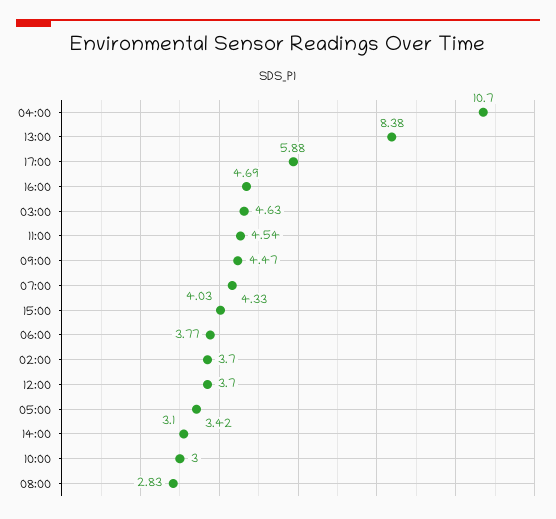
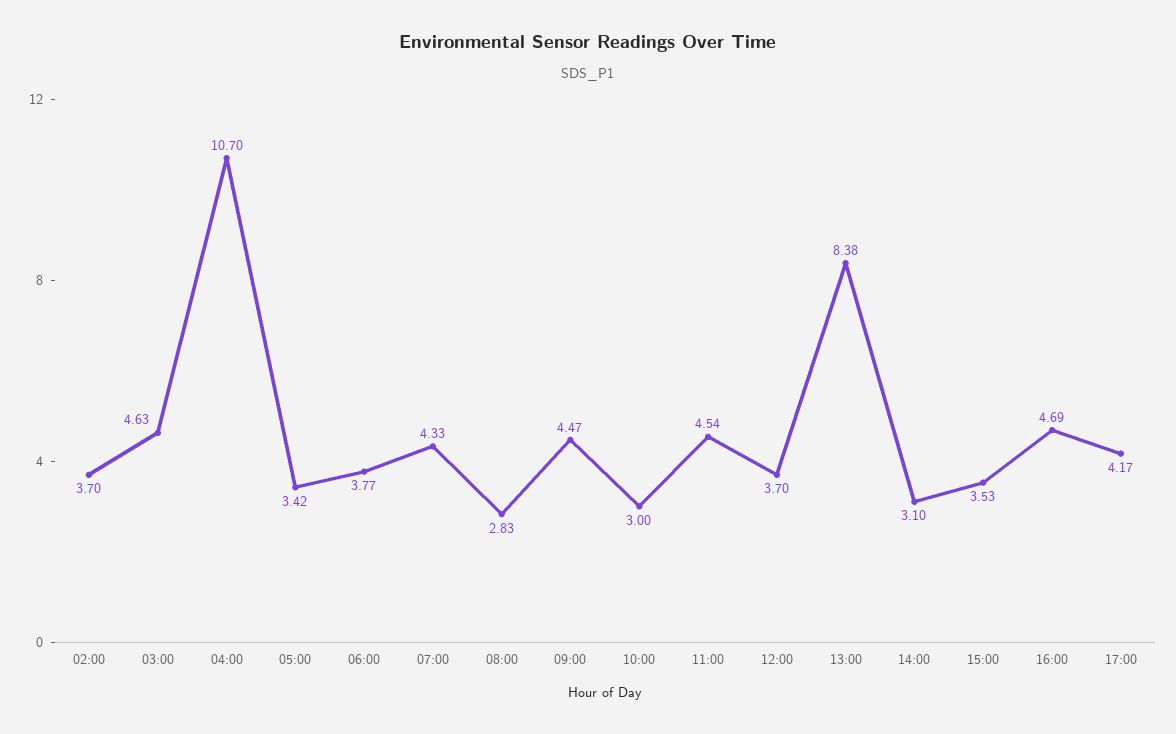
17:00: 5.88 -> 4.17
15:00: 4.03 -> 3.53

